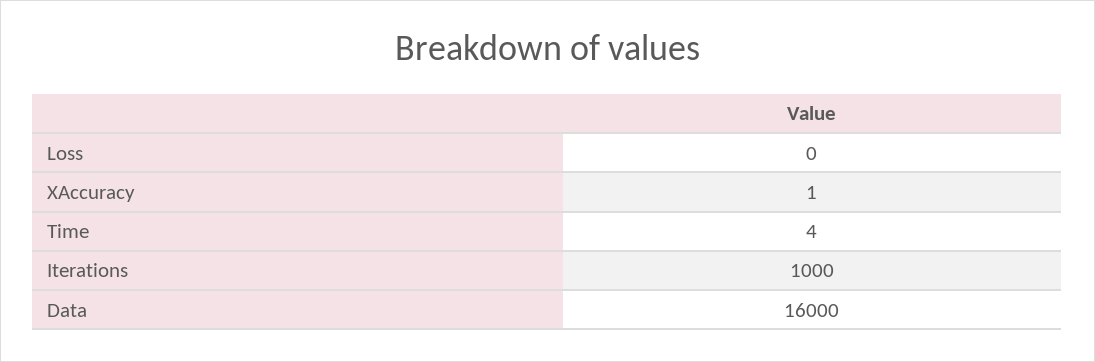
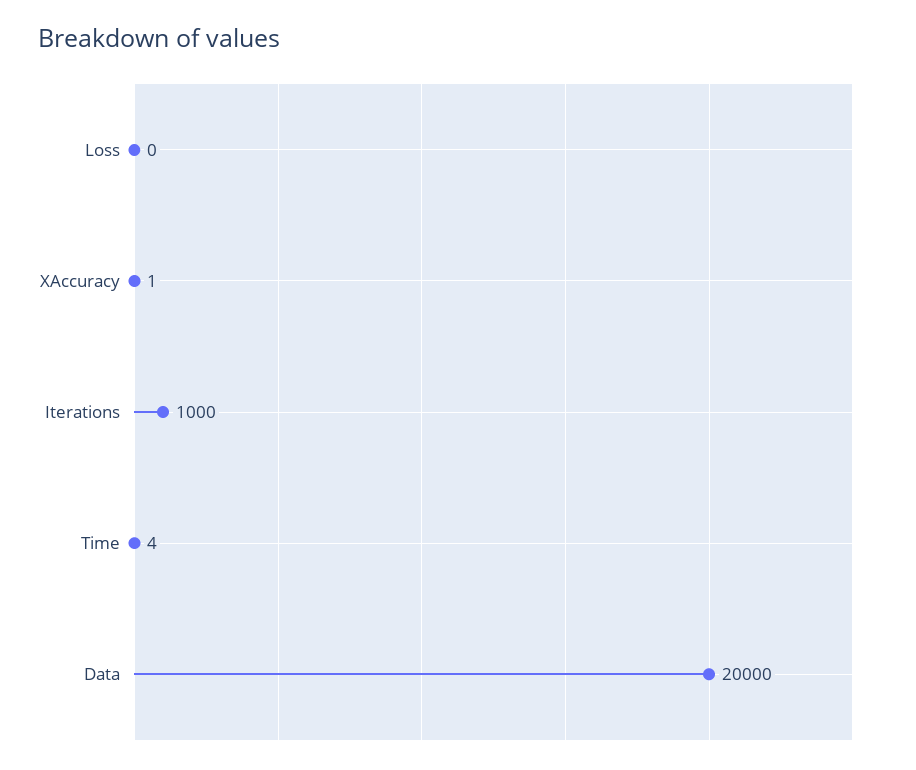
Data: 16000 -> 20000

